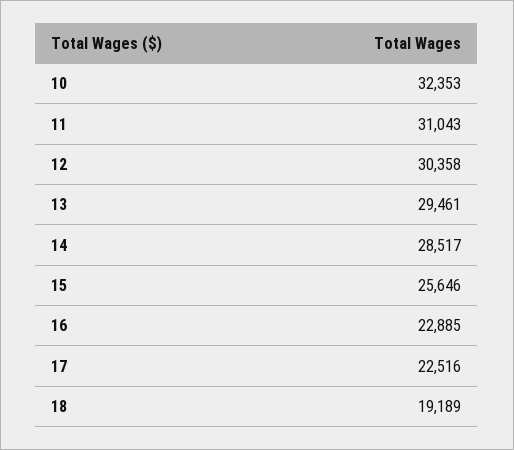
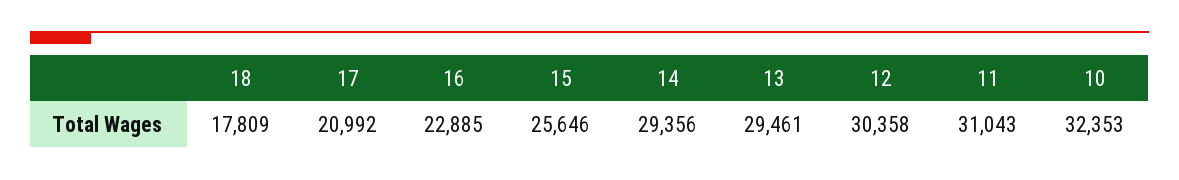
14: 28517 -> 29356
17: 22516 -> 20992
18: 19189 -> 17809

